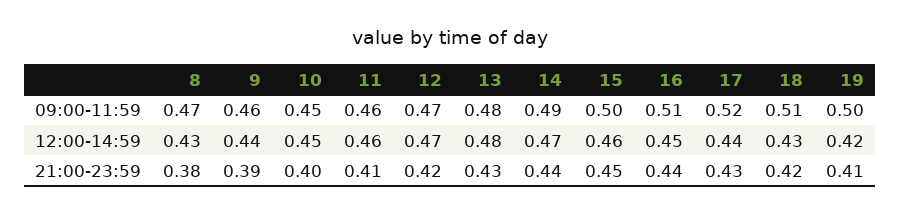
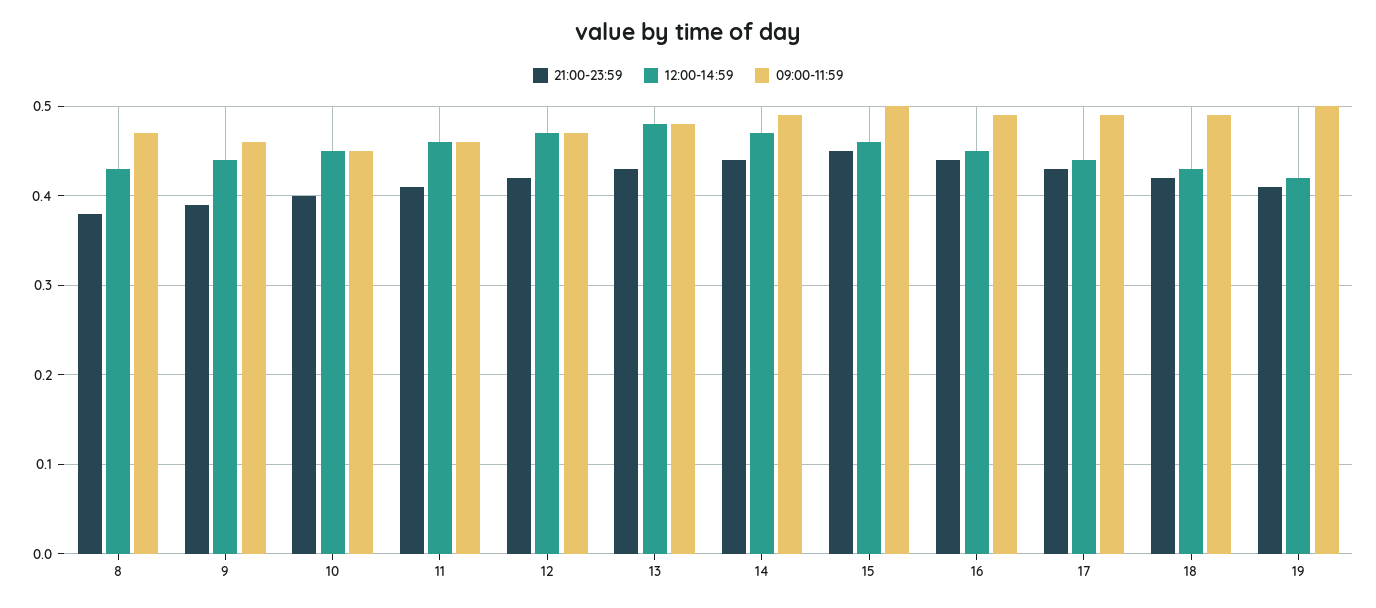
09:00-11:59, 16: 0.51 -> 0.49
09:00-11:59, 17: 0.52 -> 0.49
09:00-11:59, 18: 0.51 -> 0.49

